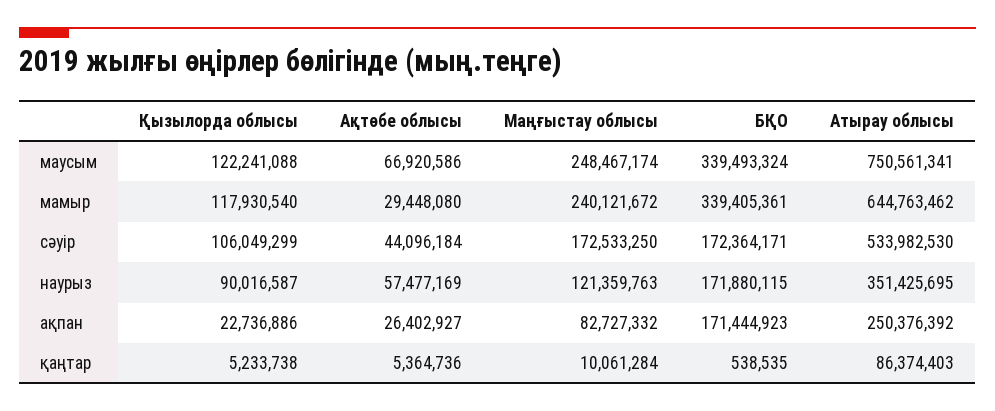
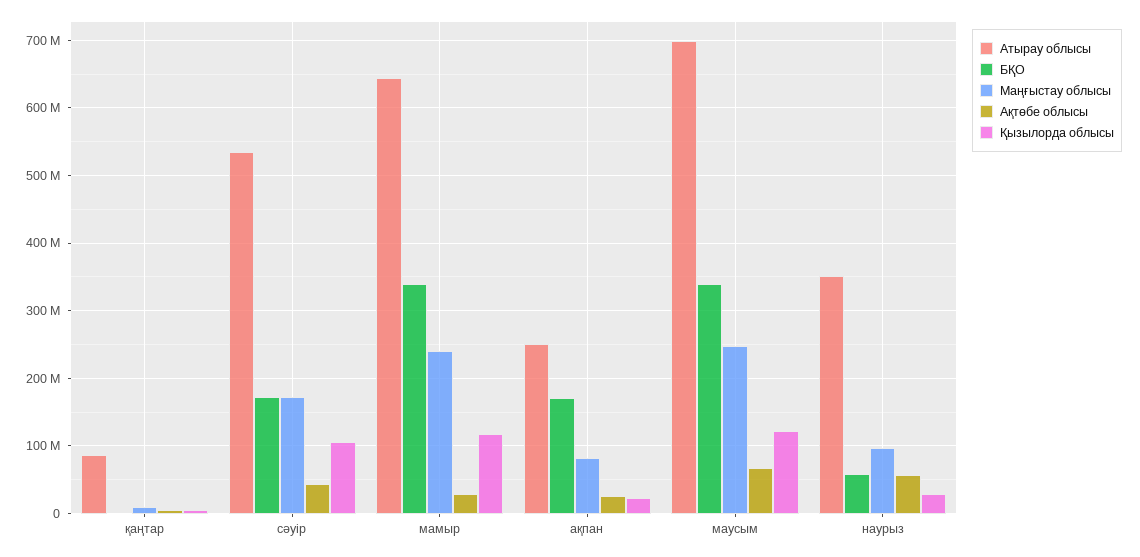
Атырау облысы, маусым: 750561341 -> 700000000
Қызылорда облысы, наурыз: 90016587 -> 30000000
Маңғыстау облысы, наурыз: 121359763 -> 100000000
БҚО, наурыз: 171880115 -> 60000000

